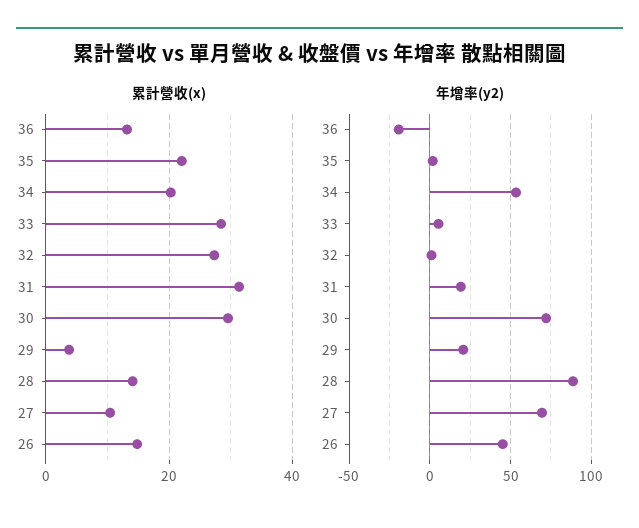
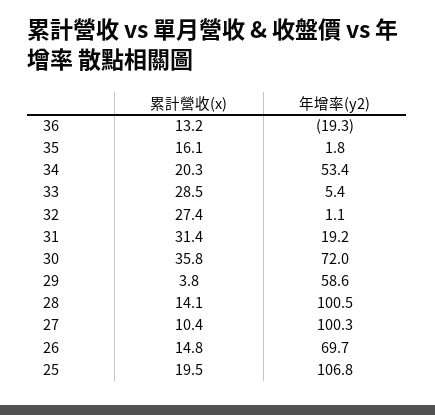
累計營收(x), 35: 22 -> 16.1
累計營收(x), 30: 30 -> 35.8
年增率(y2), 29: 20 -> 58.6
年增率(y2), 28: 90 -> 100.5
年增率(y2), 27: 70 -> 100.3
年增率(y2), 26: 45 -> 69.7
累計營收(x), 25: none -> 19.5
年增率(y2), 25: none -> 106.8

